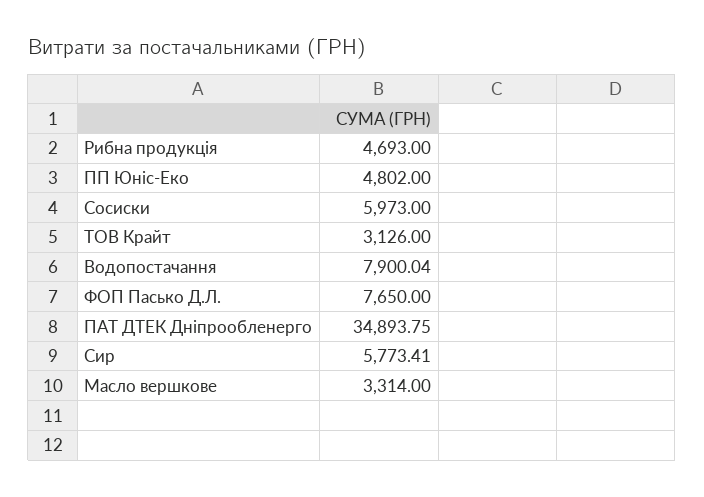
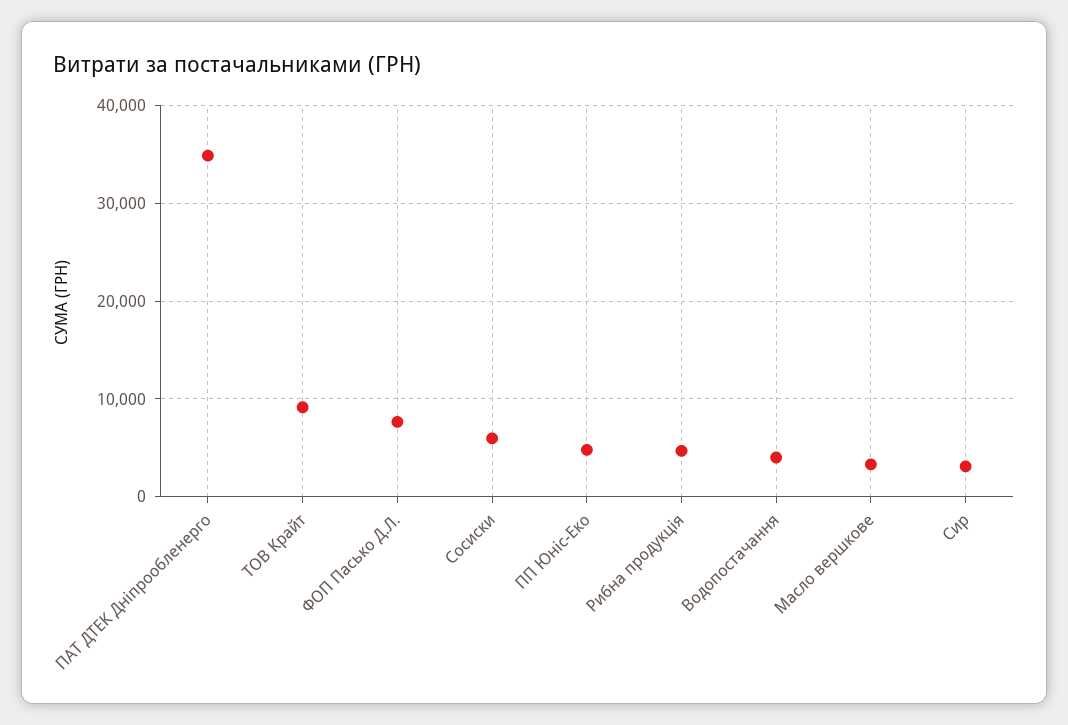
ТОВ Крайт: 3126 -> 9000
Водопостачання: 7900.04 -> 4000
Сир: 5773.41 -> 3000

